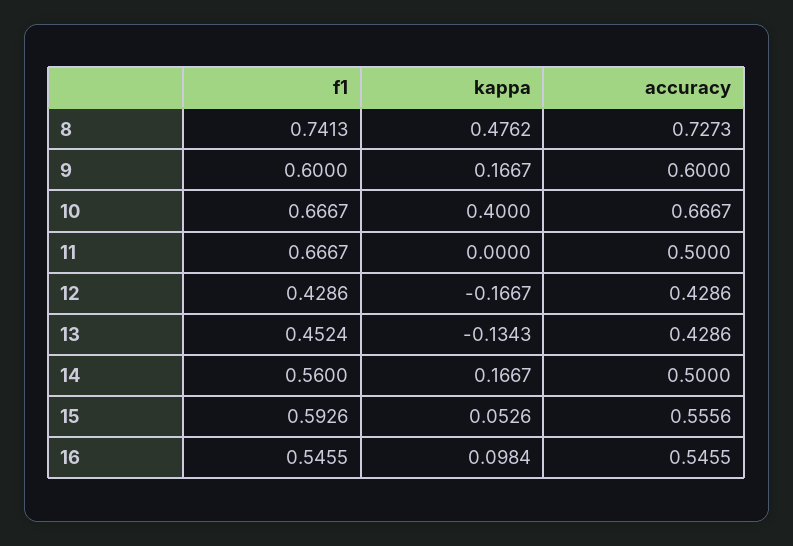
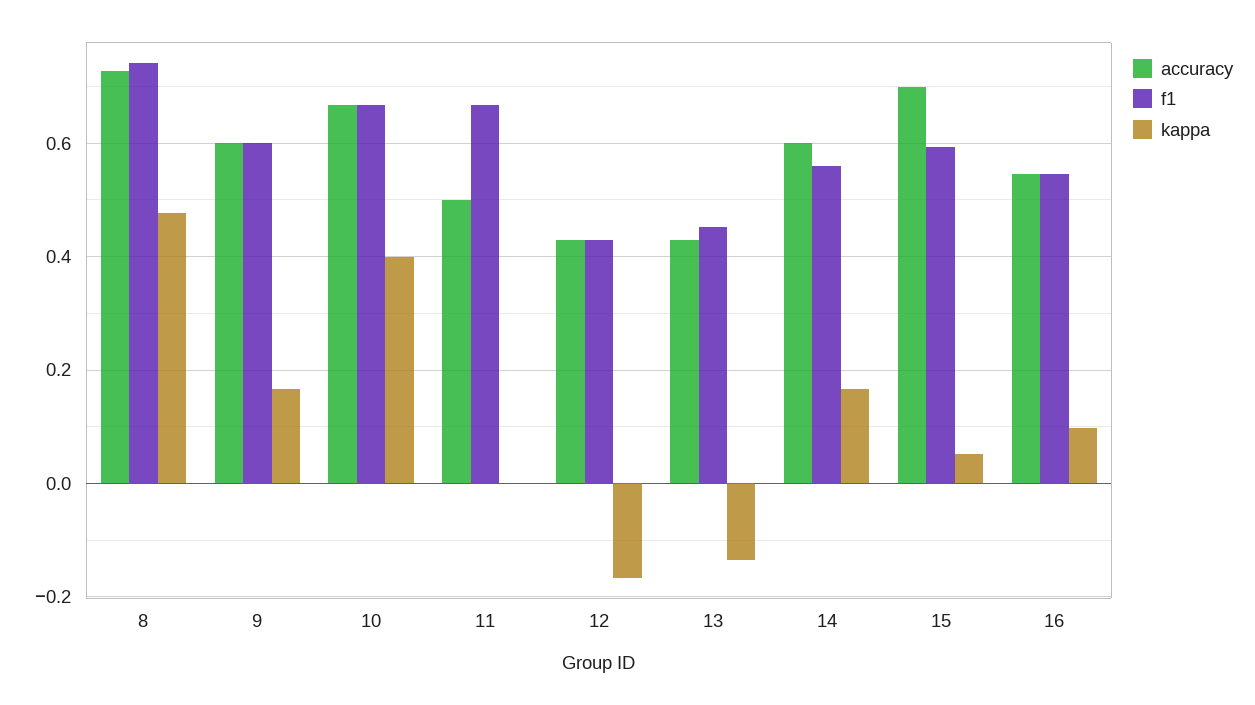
accuracy, 14: 0.5 -> 0.6
accuracy, 15: 0.5556 -> 0.7

